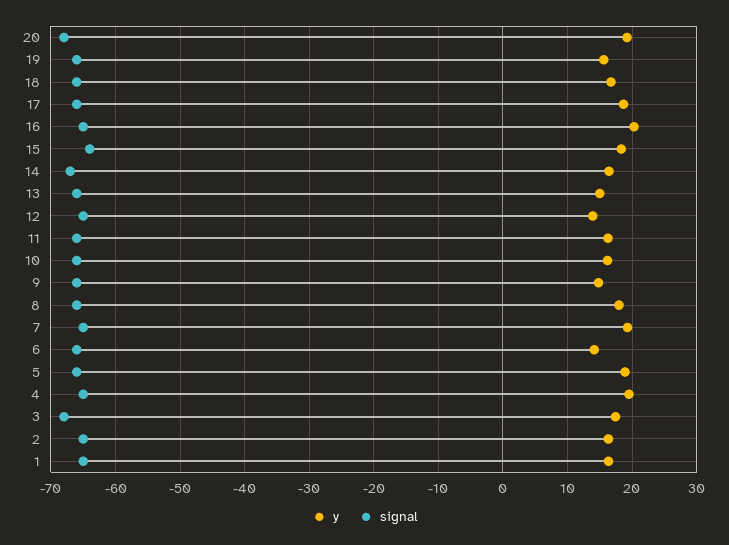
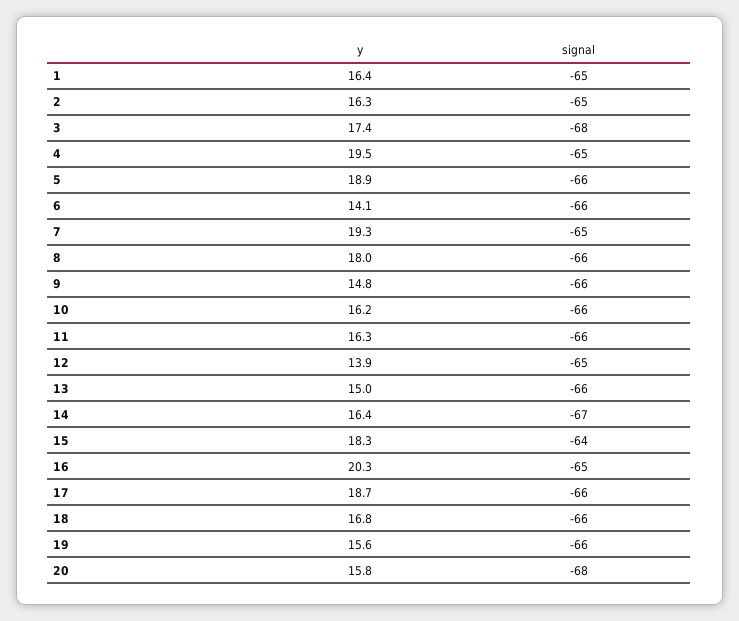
y, 20: 19 -> 15.8

